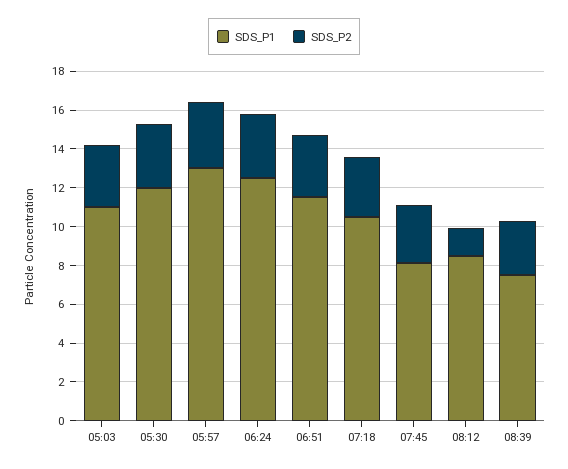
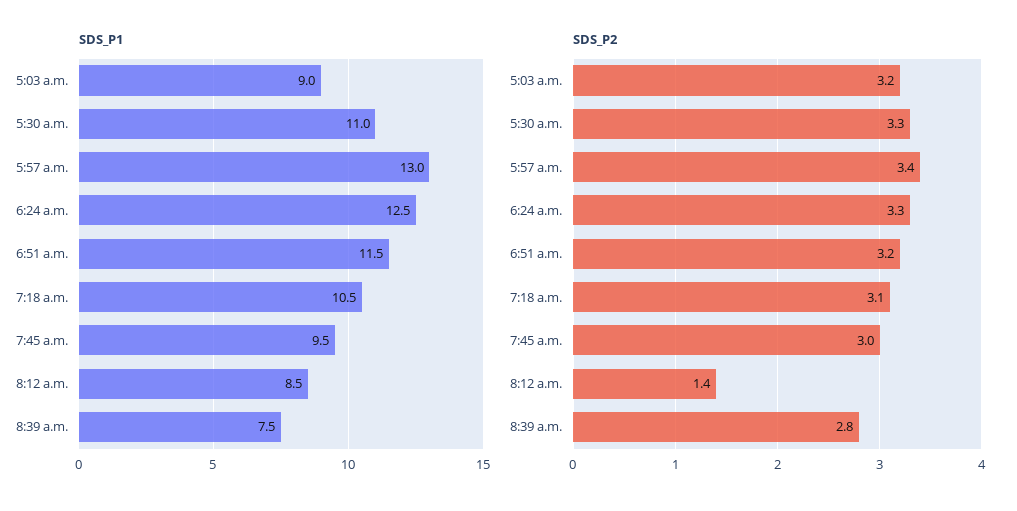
SDS_P1, 05:03: 11 -> 9
SDS_P1, 05:30: 12 -> 11
SDS_P1, 07:45: 8 -> 9.5

